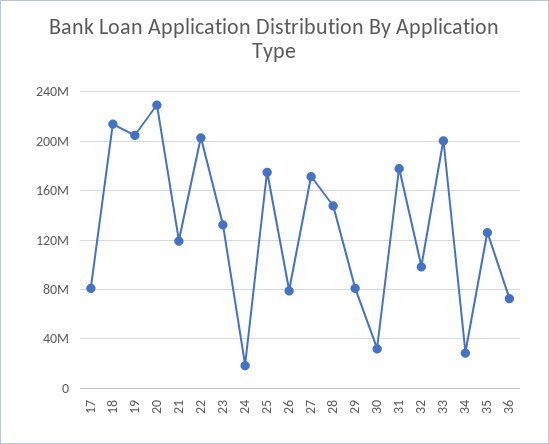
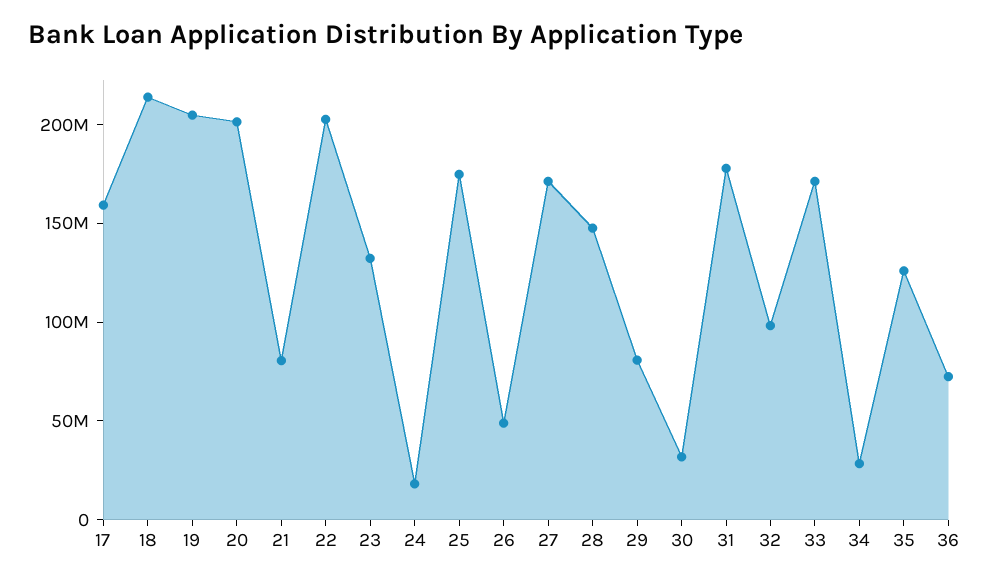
17: 80000000 -> 160000000
20: 230000000 -> 200000000
21: 120000000 -> 80000000
26: 80000000 -> 50000000
33: 200000000 -> 170000000

